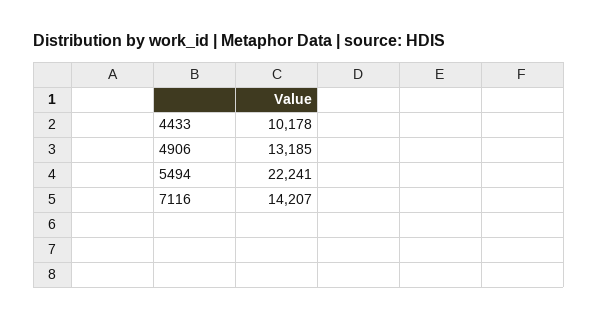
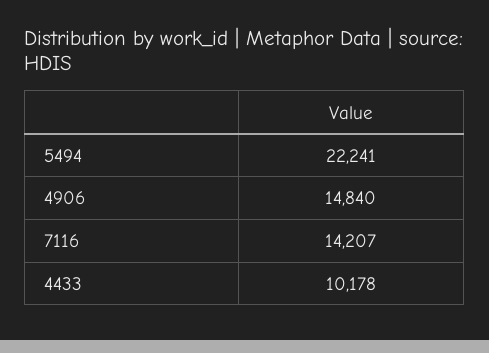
4906: 13185 -> 14840

